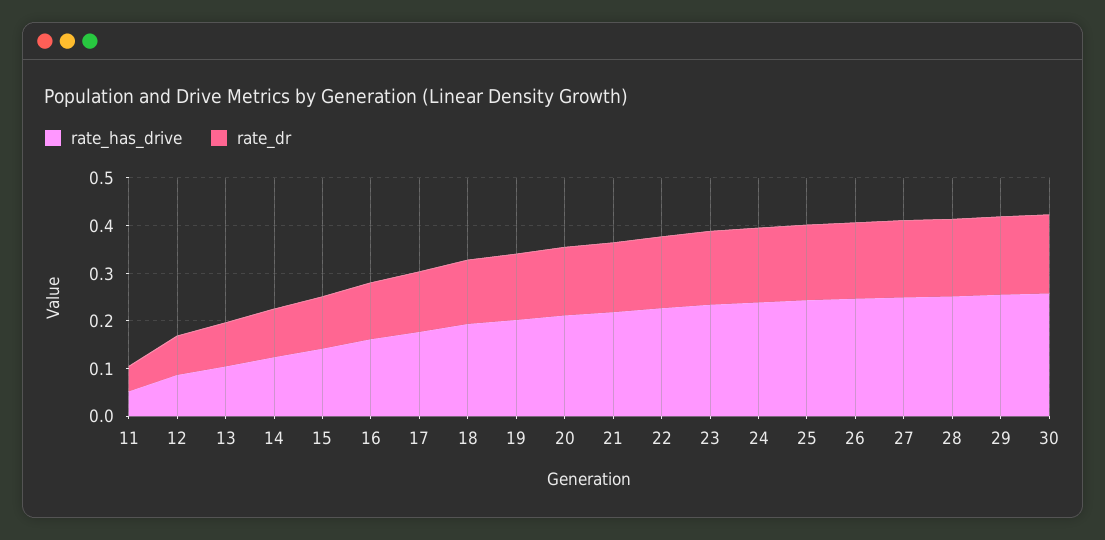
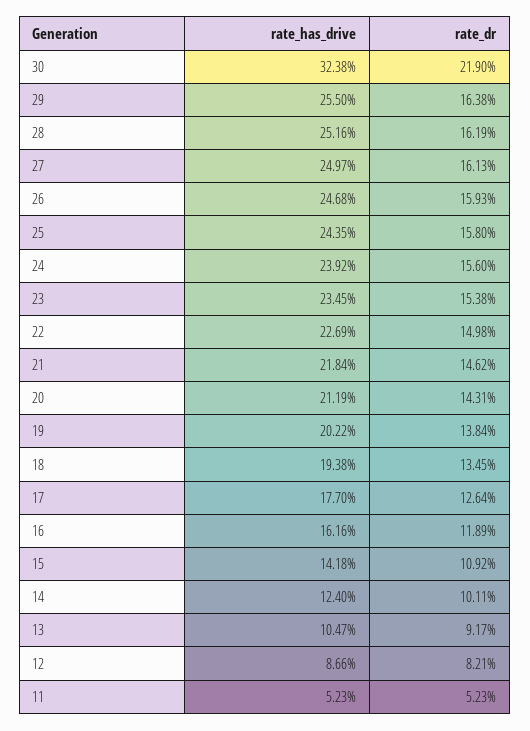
rate_has_drive, 30: 0.26 -> 0.3238
rate_dr, 30: 0.16 -> 0.219

